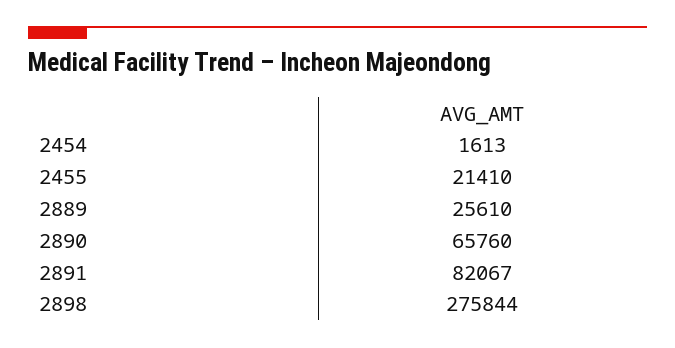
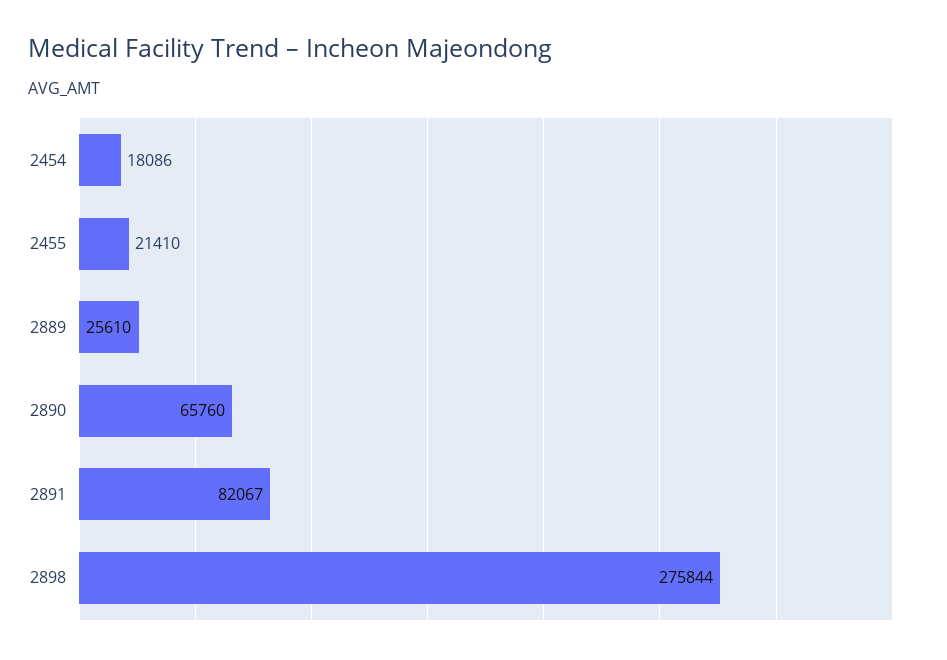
2454: 1613 -> 18086

